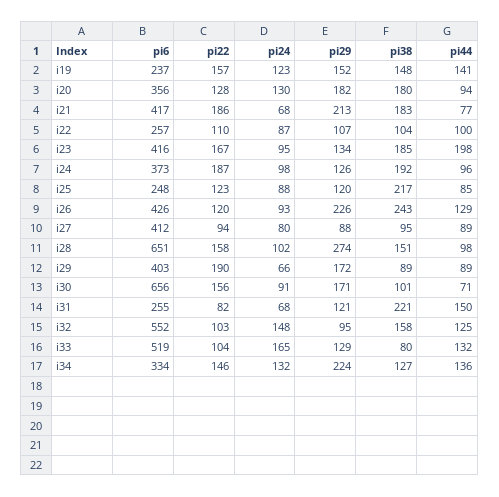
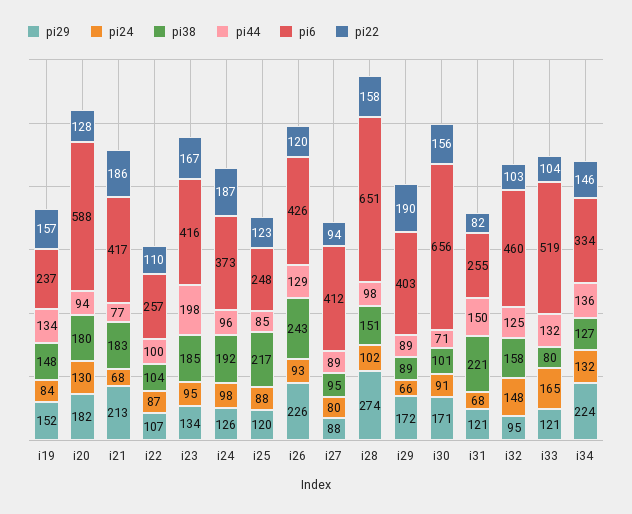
pi24, i19: 123 -> 84
pi44, i19: 141 -> 134
pi6, i20: 356 -> 588
pi6, i32: 552 -> 460
pi29, i33: 129 -> 121

